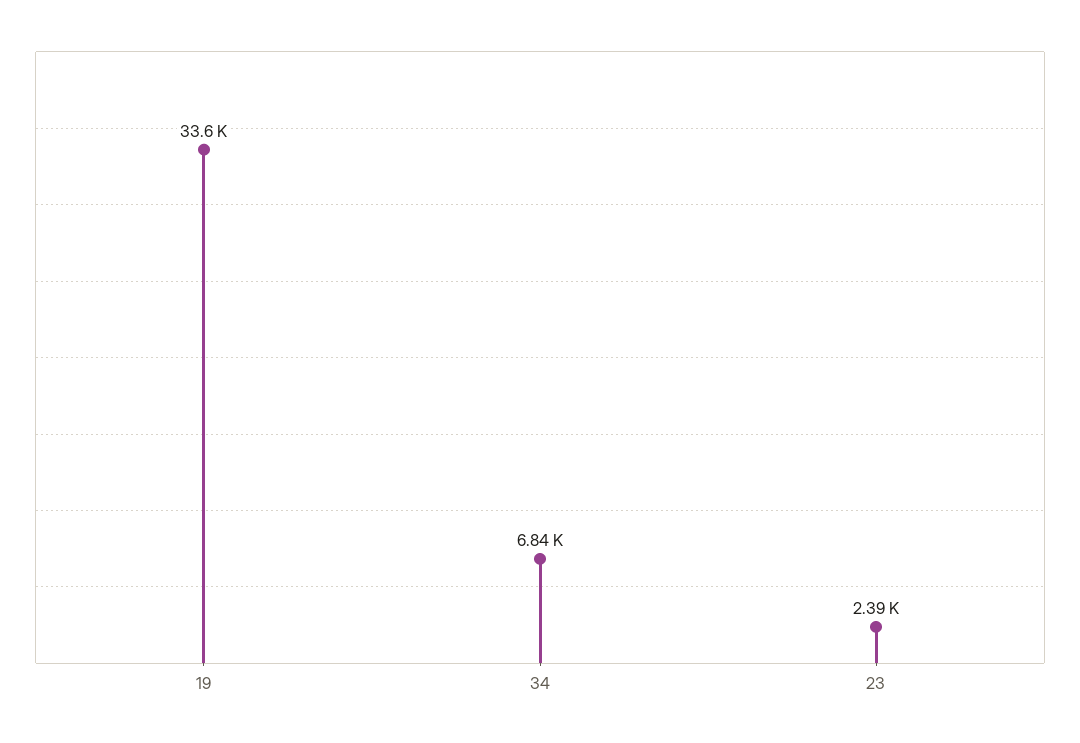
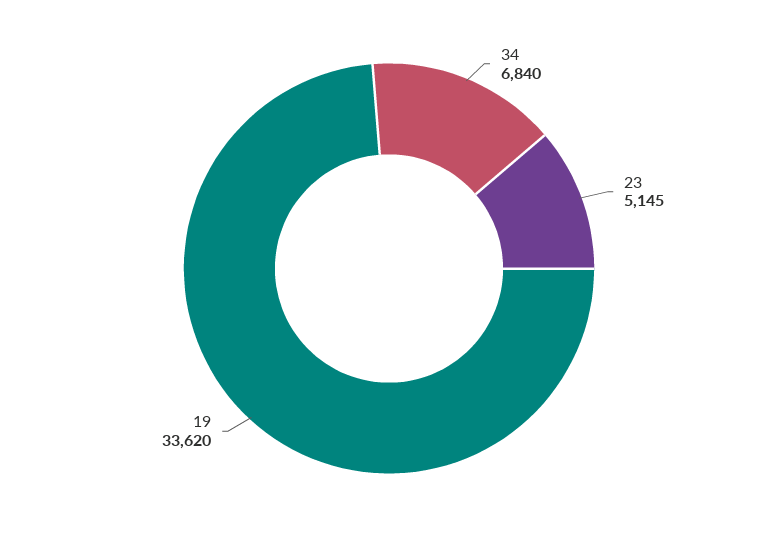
23: 2390 -> 5145

